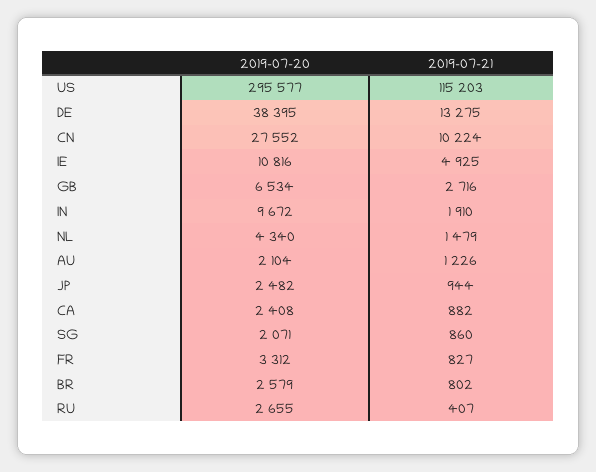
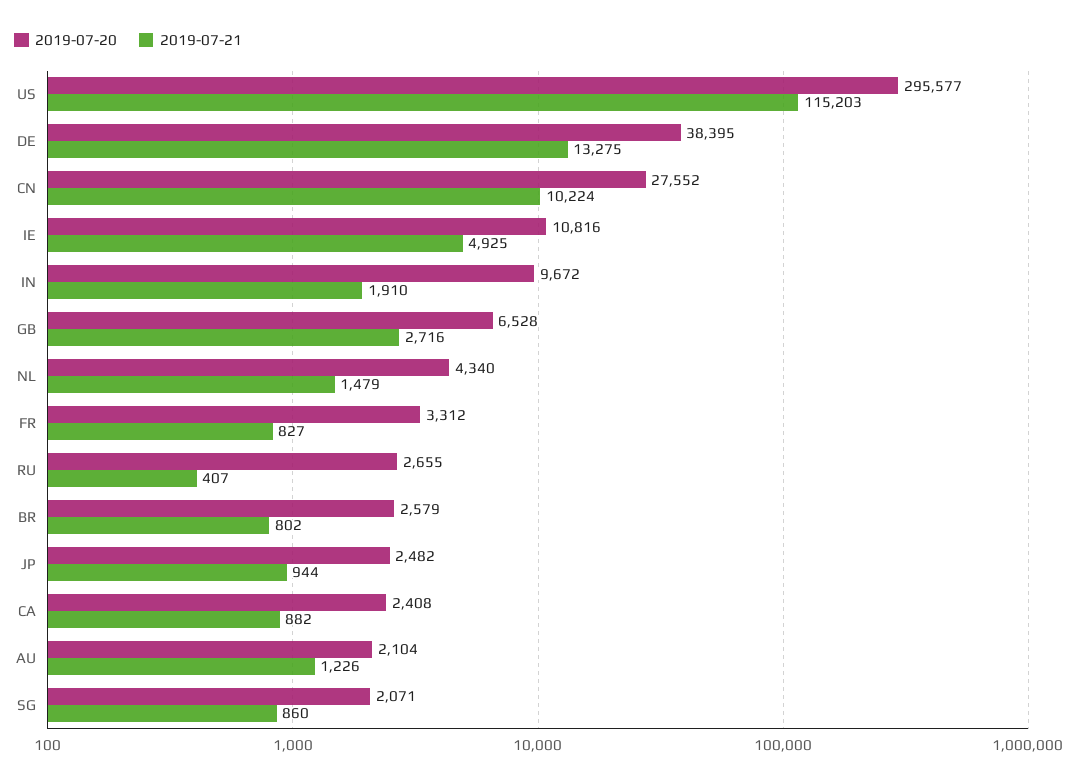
2019-07-20, GB: 6534 -> 6528

